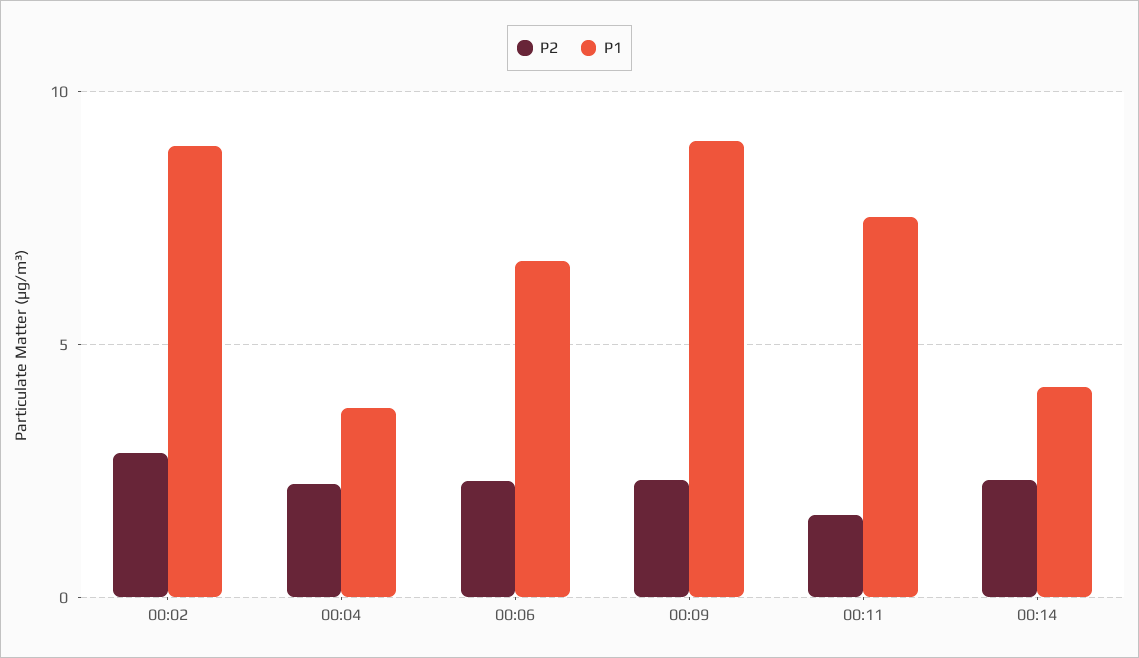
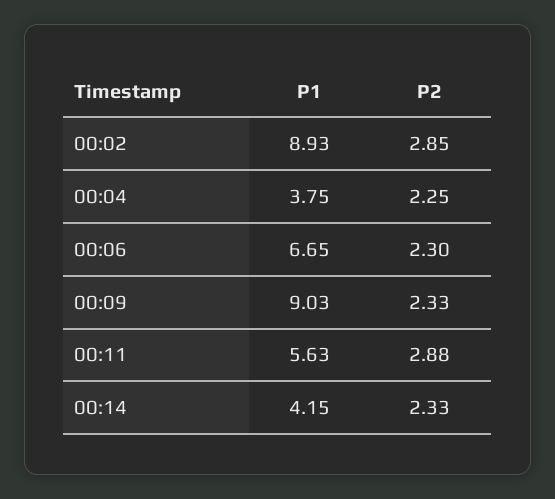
P2, 00:11: 1.5 -> 2.88
P1, 00:11: 7.5 -> 5.63

